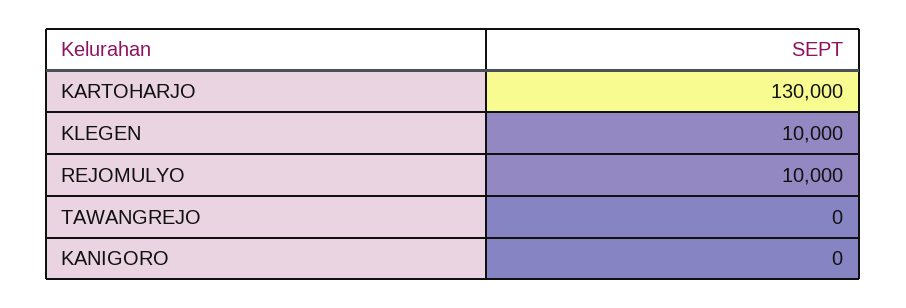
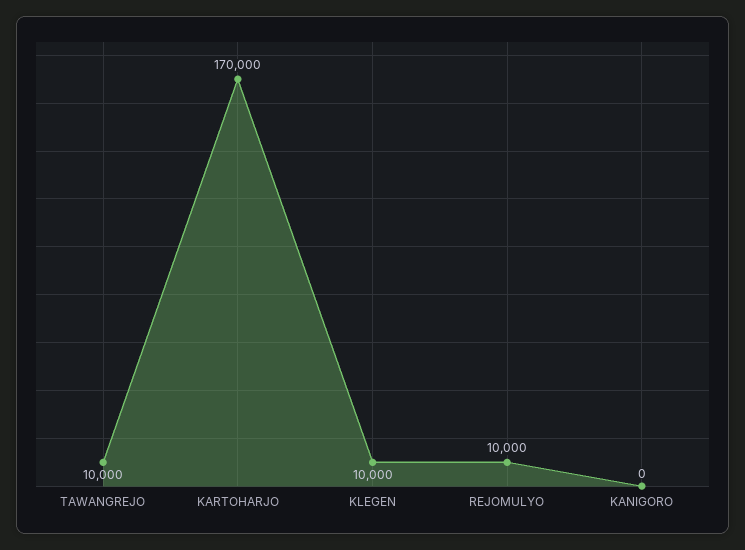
KARTOHARJO: 130000 -> 170000
TAWANGREJO: 0 -> 10000

